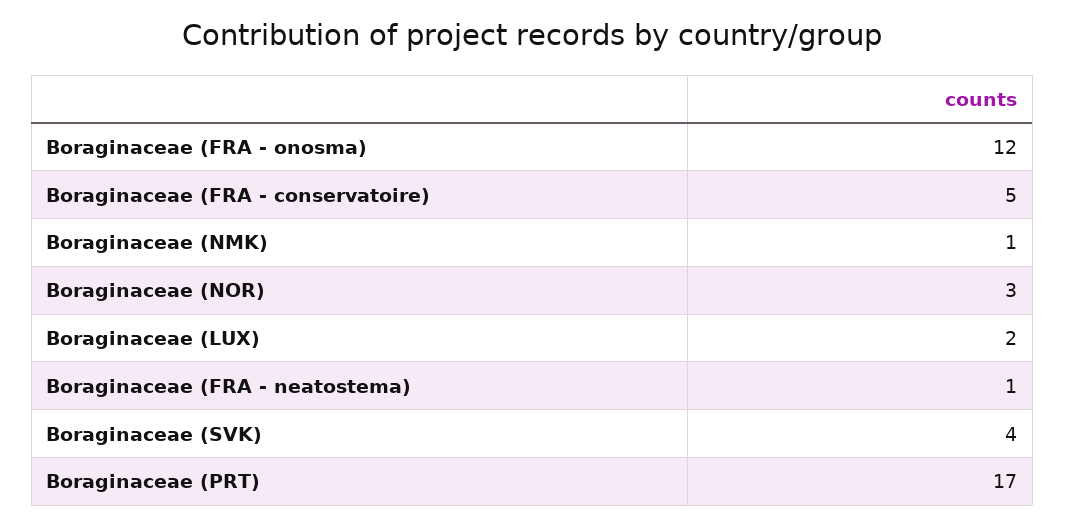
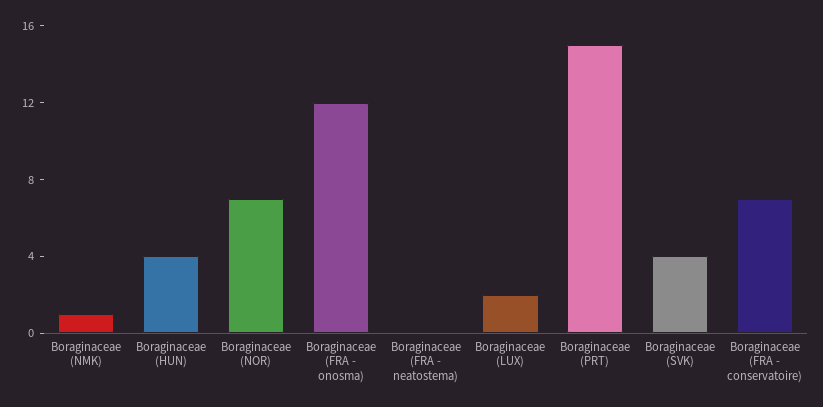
Boraginaceae (FRA - conservatoire): 5 -> 7
Boraginaceae (NOR): 3 -> 7
Boraginaceae (FRA - neatostema): 1 -> 0
Boraginaceae (PRT): 17 -> 15
Boraginaceae (HUN): none -> 4

